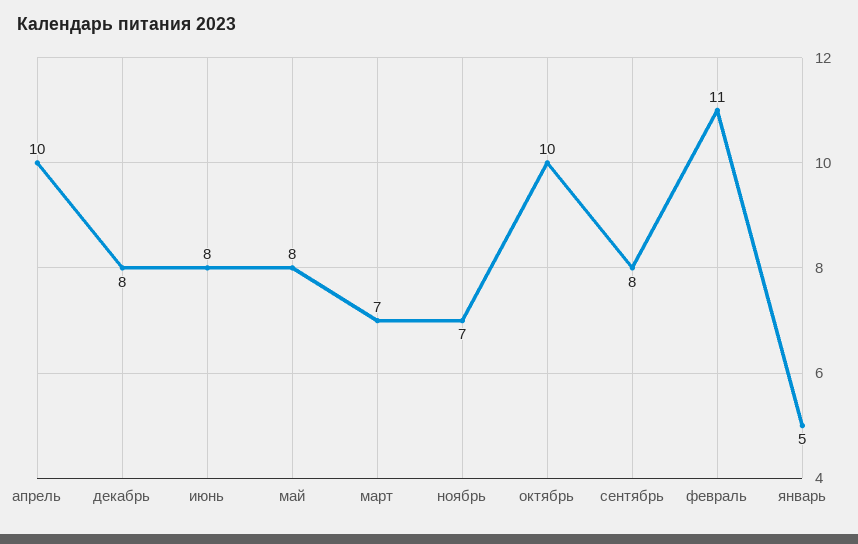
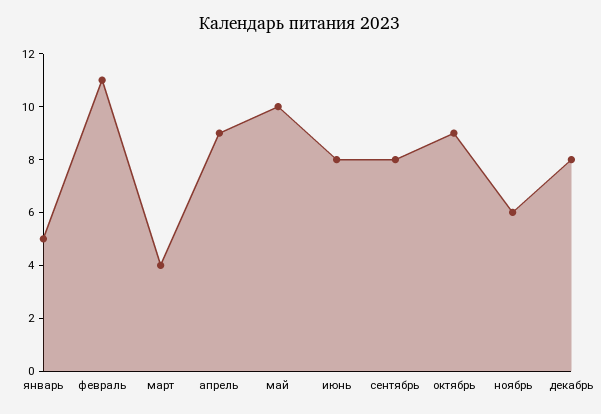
апрель: 10 -> 9
май: 8 -> 10
март: 7 -> 4
ноябрь: 7 -> 6
октябрь: 10 -> 9

